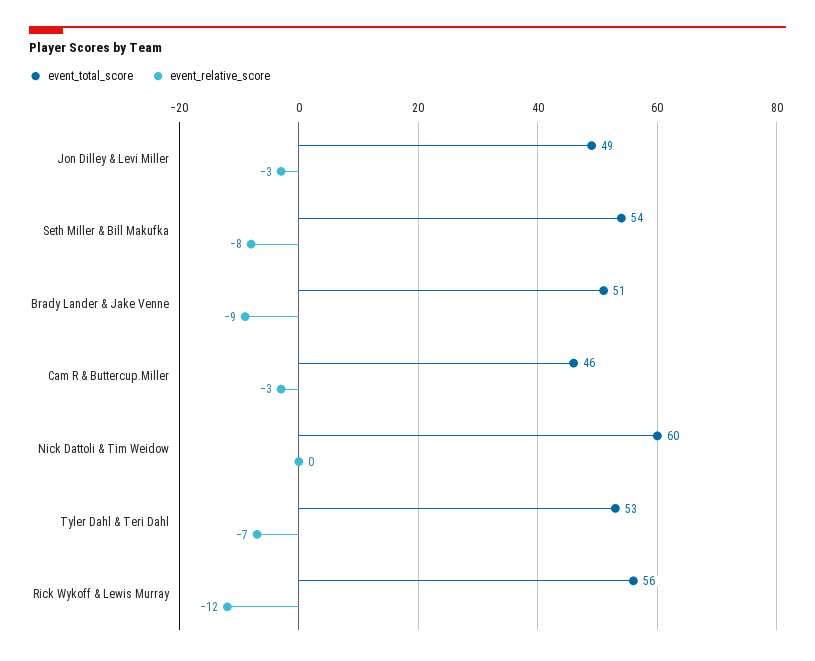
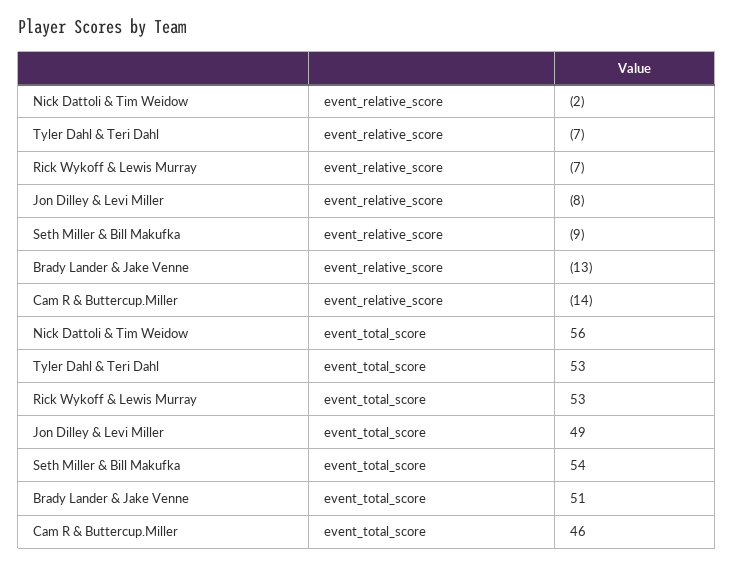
event_relative_score, Jon Dilley & Levi Miller: -3 -> -8
event_relative_score, Seth Miller & Bill Makufka: -8 -> -9
event_relative_score, Brady Lander & Jake Venne: -9 -> -13
event_relative_score, Cam R & Buttercup.Miller: -3 -> -14
event_total_score, Nick Dattoli & Tim Weidow: 60 -> 56
event_relative_score, Nick Dattoli & Tim Weidow: 0 -> -2
event_total_score, Rick Wykoff & Lewis Murray: 56 -> 53
event_relative_score, Rick Wykoff & Lewis Murray: -12 -> -7

